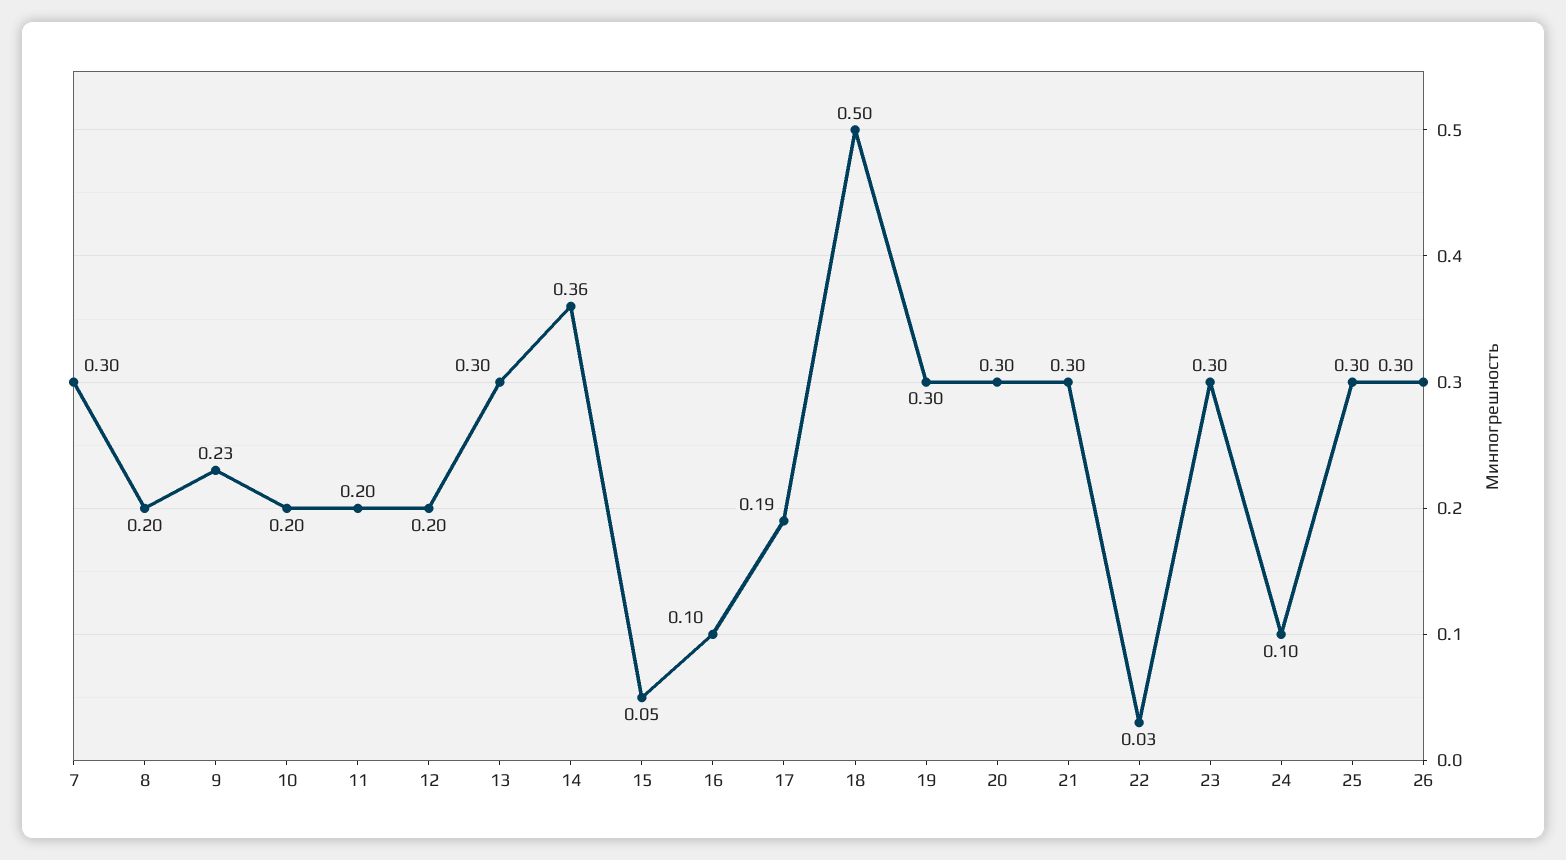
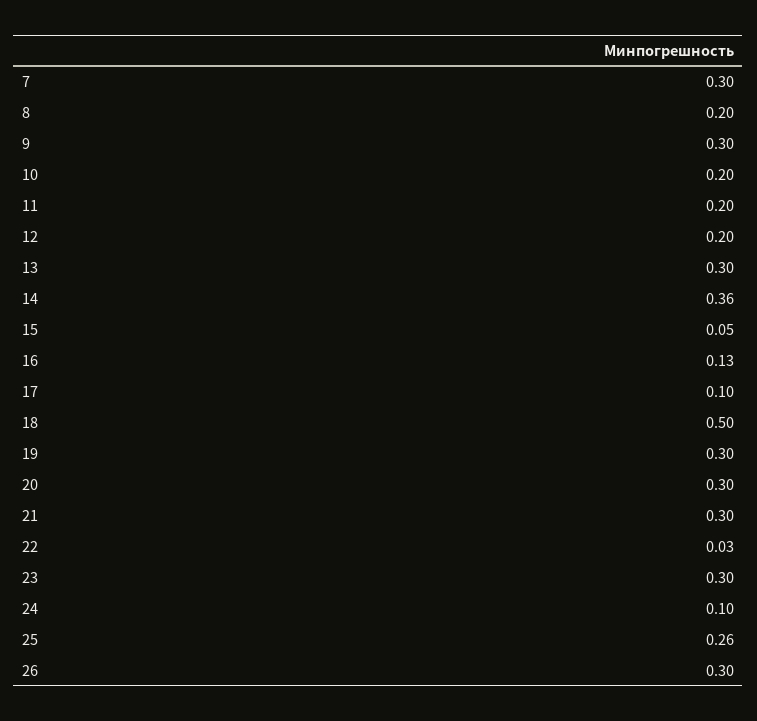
9: 0.23 -> 0.3
16: 0.1 -> 0.13
17: 0.19 -> 0.1
25: 0.3 -> 0.26

